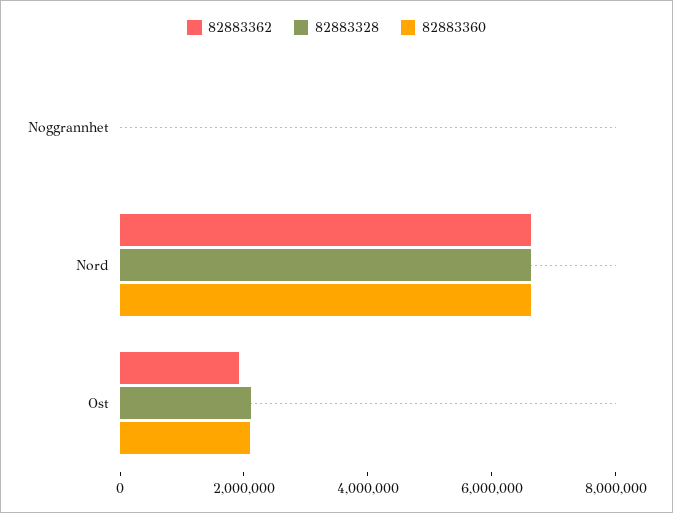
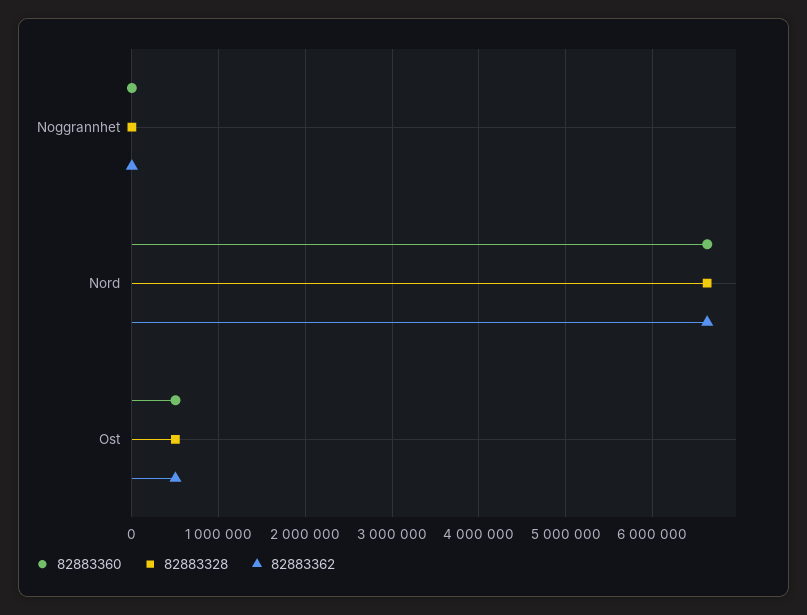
82883362, Ost: 2000000 -> 500000
82883328, Ost: 2000000 -> 500000
82883360, Ost: 2000000 -> 500000

